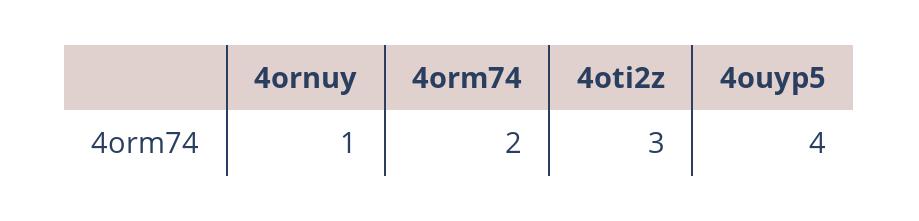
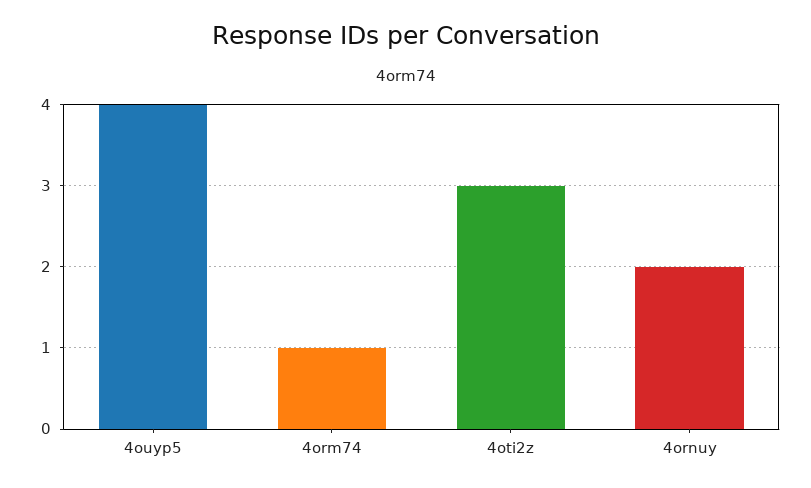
4ornuy: 1 -> 2
4orm74: 2 -> 1

